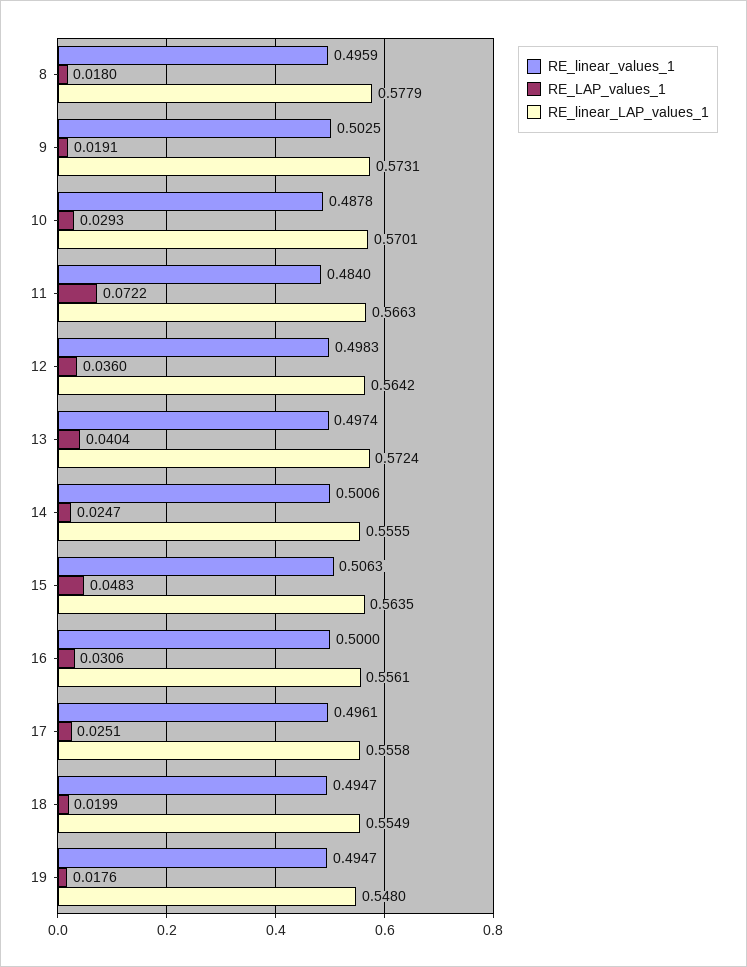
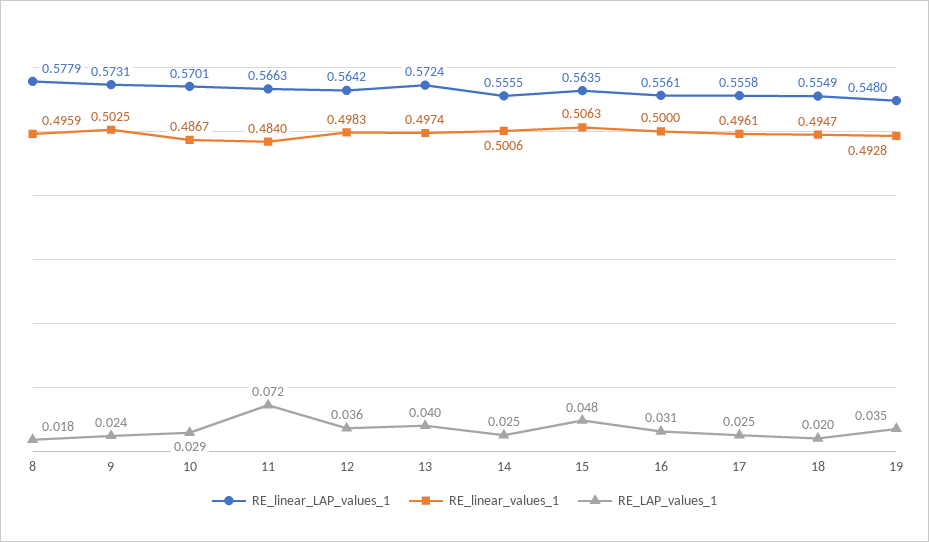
RE_LAP_values_1, 9: 0.0191 -> 0.024
RE_linear_values_1, 10: 0.4878 -> 0.4867
RE_linear_values_1, 19: 0.4947 -> 0.4928
RE_LAP_values_1, 19: 0.0176 -> 0.035

